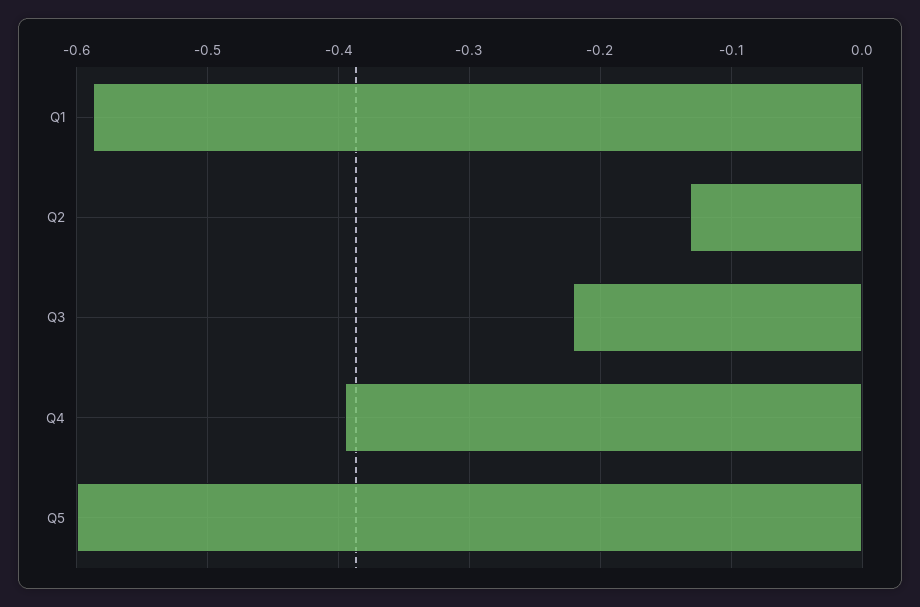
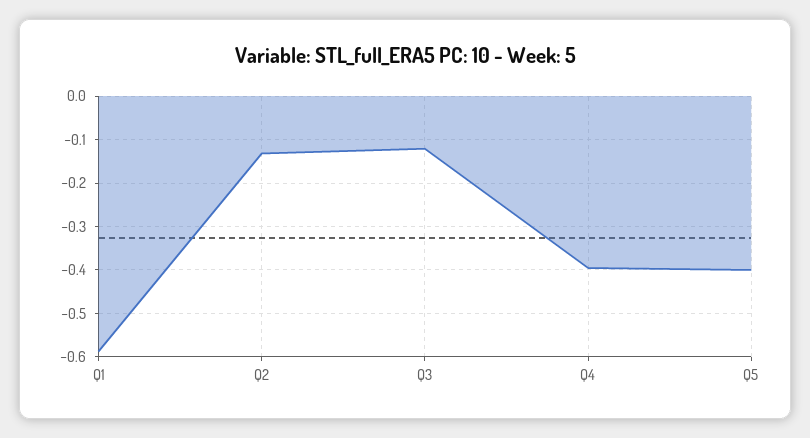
Q3: -0.22 -> -0.12
Q5: -0.6 -> -0.4

